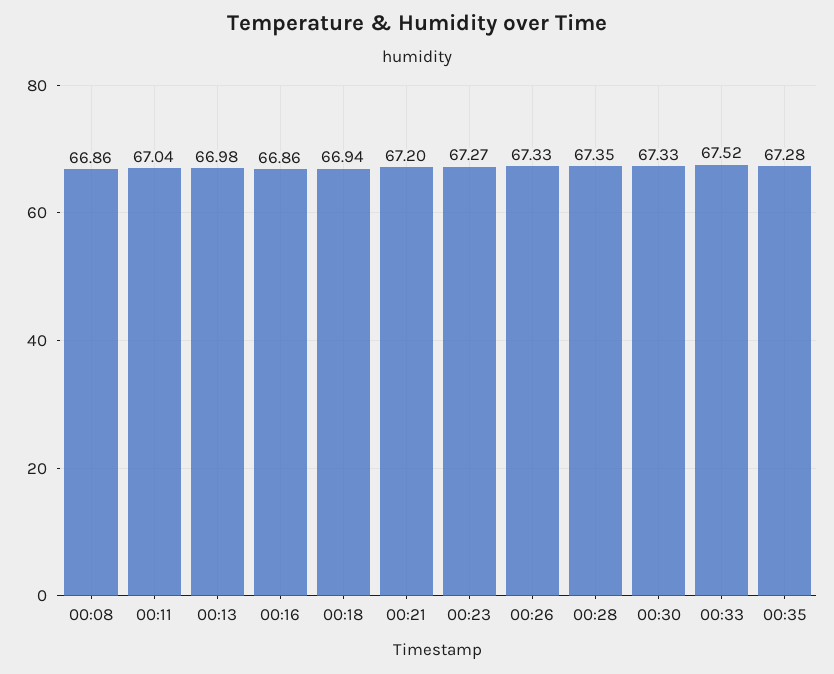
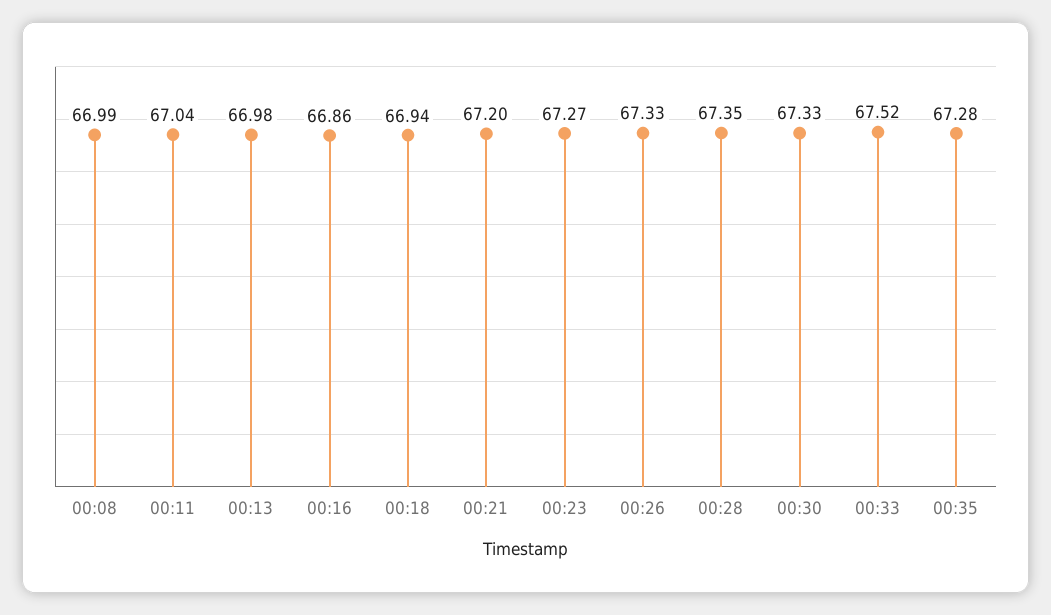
00:08: 66.86 -> 66.99

